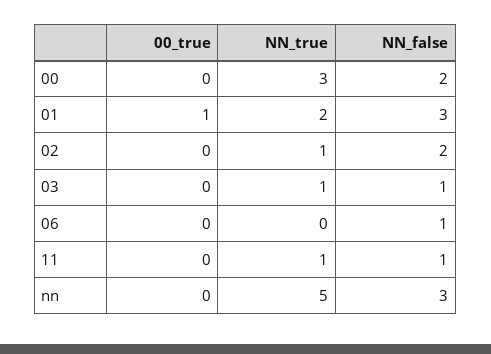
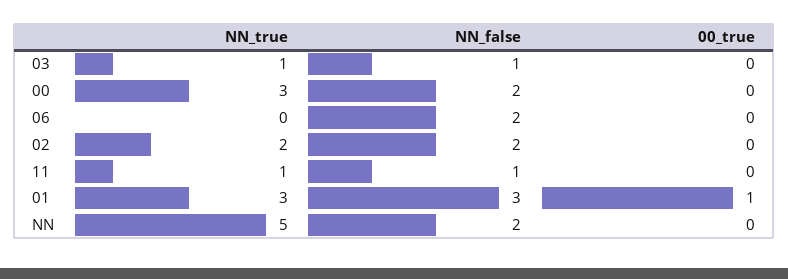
NN_true, 01: 2 -> 3
NN_true, 02: 1 -> 2
NN_false, 06: 1 -> 2
NN_false, nn: 3 -> 2

